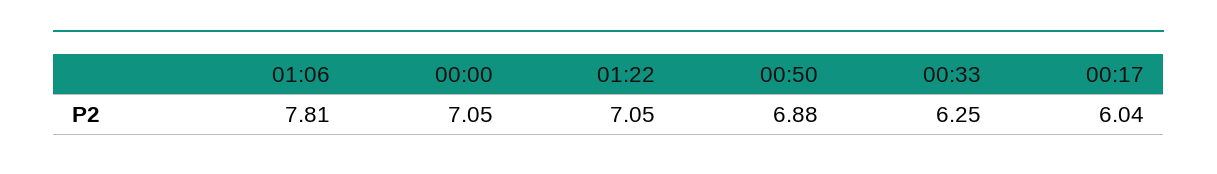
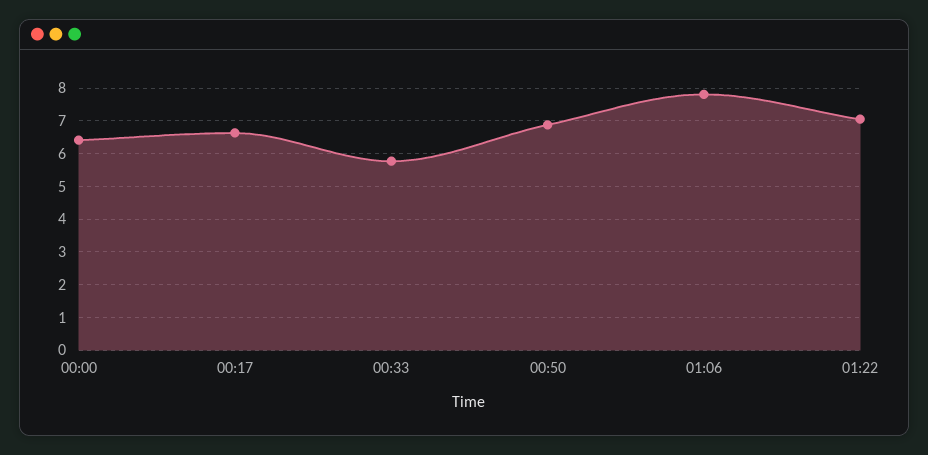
00:00: 7.05 -> 6.4
00:33: 6.25 -> 5.8
00:17: 6.04 -> 6.6

